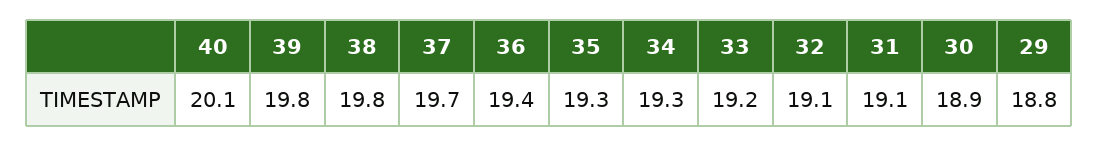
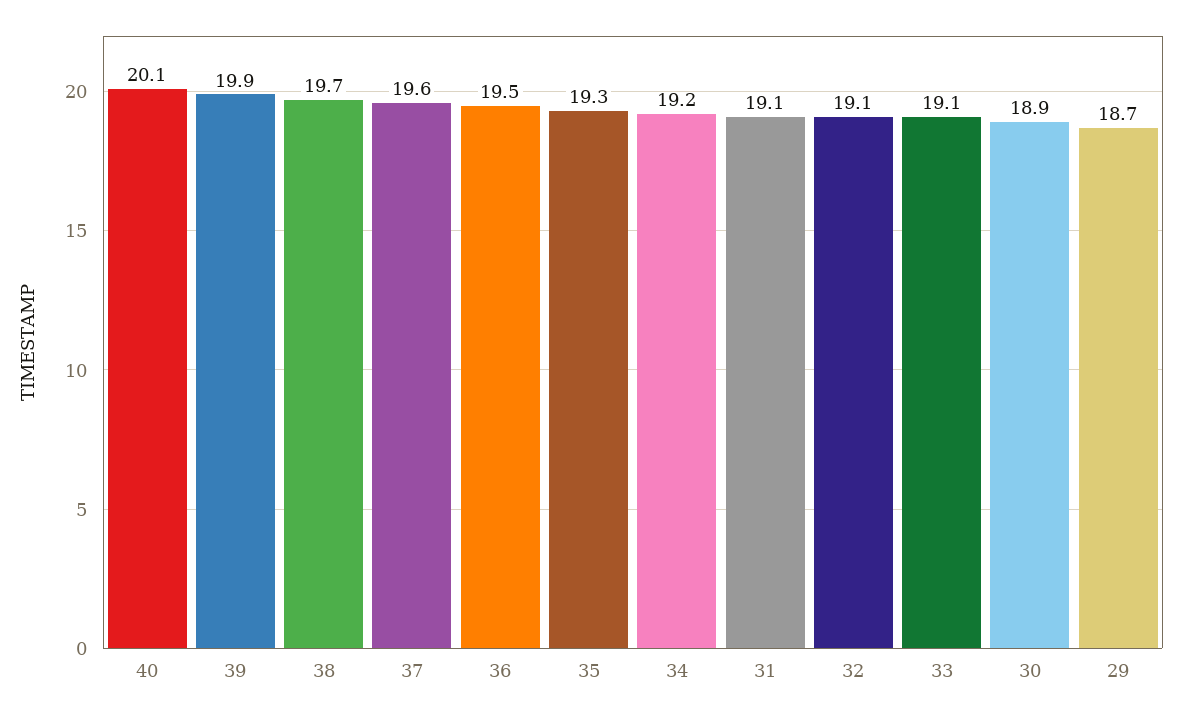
39: 19.8 -> 19.9
38: 19.8 -> 19.7
37: 19.7 -> 19.6
36: 19.4 -> 19.5
34: 19.3 -> 19.2
33: 19.2 -> 19.1
29: 18.8 -> 18.7

